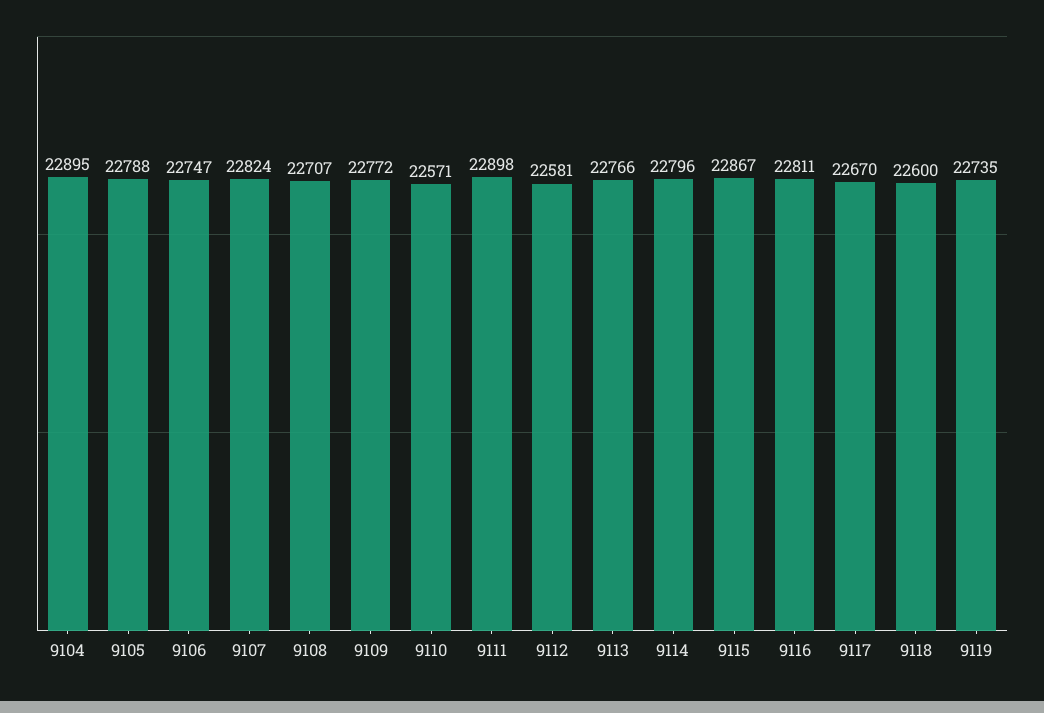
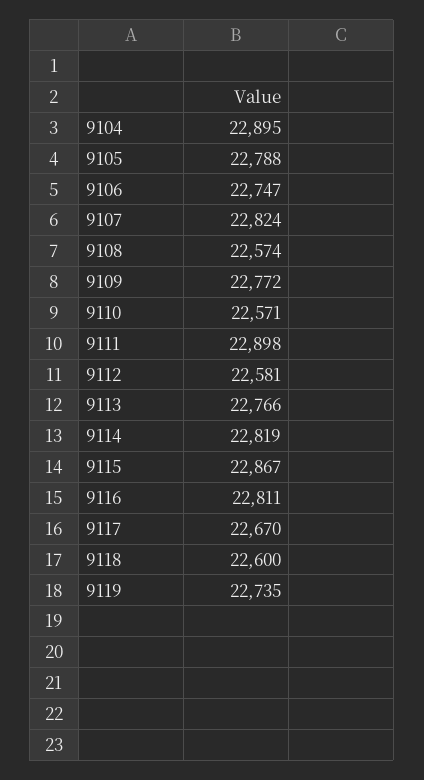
9108: 22707 -> 22574
9114: 22796 -> 22819

